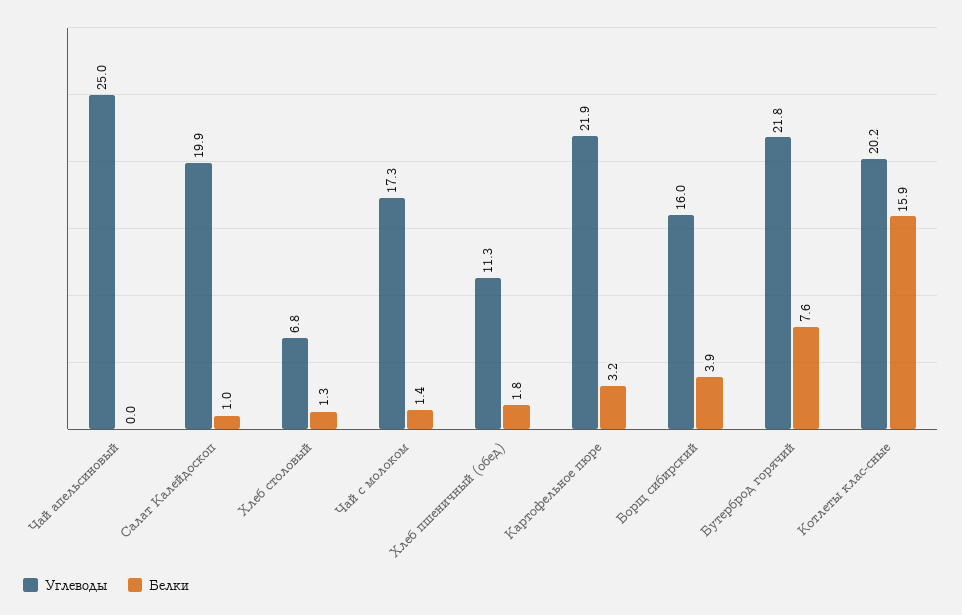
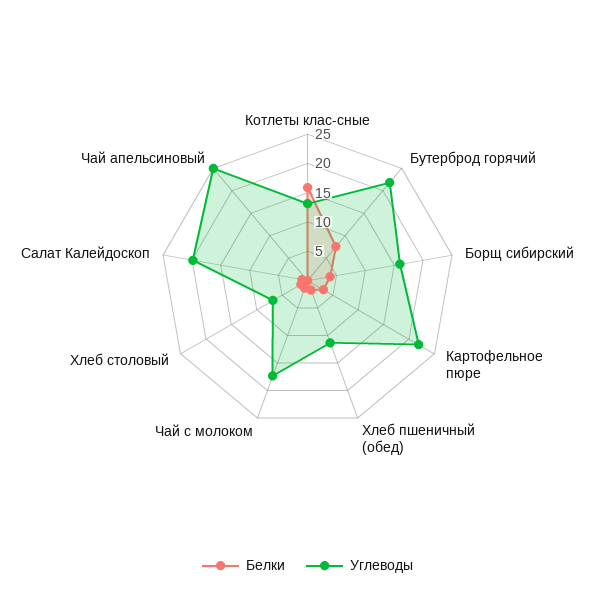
Углеводы, Котлеты клас-сные: 20.2 -> 12.5

